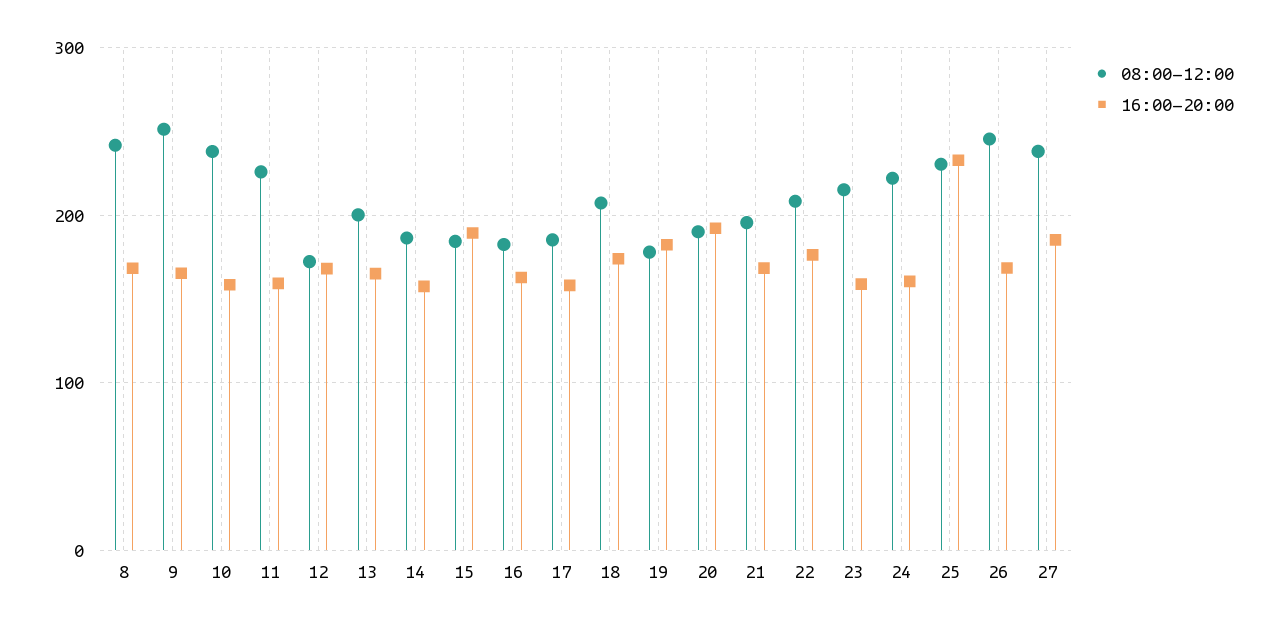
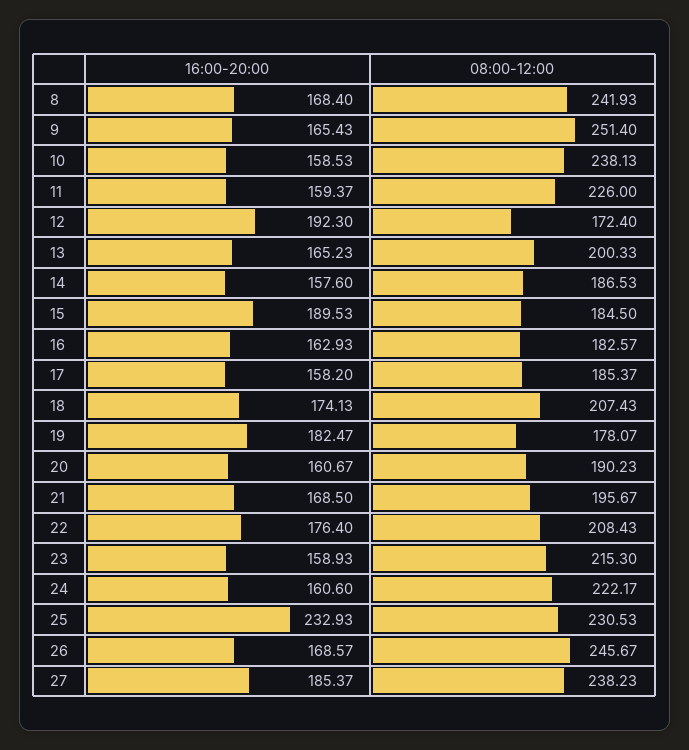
16:00-20:00, 12: 170 -> 192.3
16:00-20:00, 20: 190 -> 160.67

